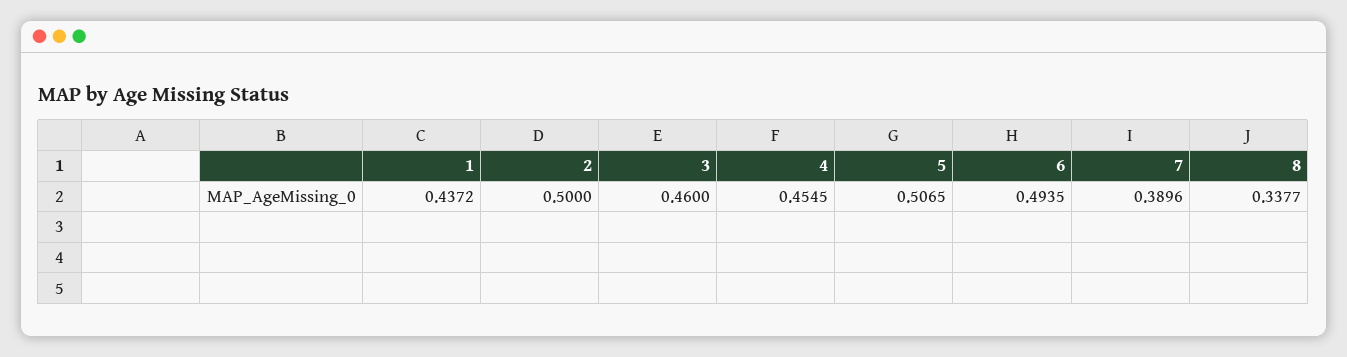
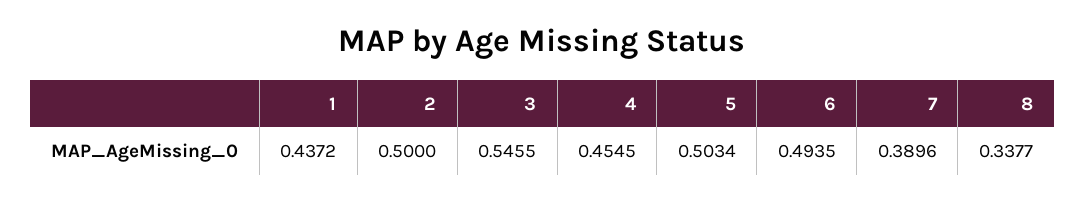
3: 0.46 -> 0.5455
5: 0.5065 -> 0.5034

